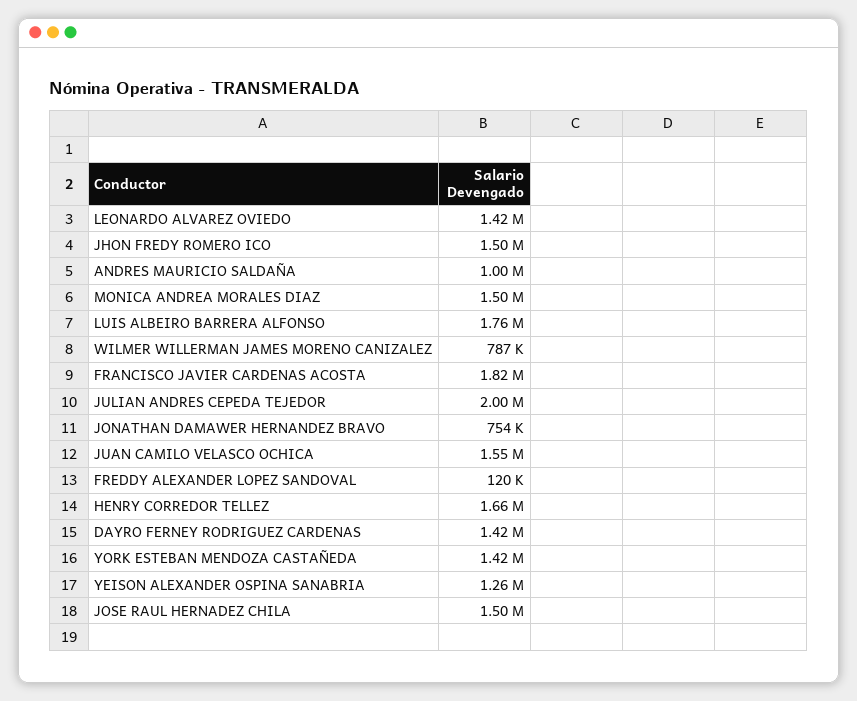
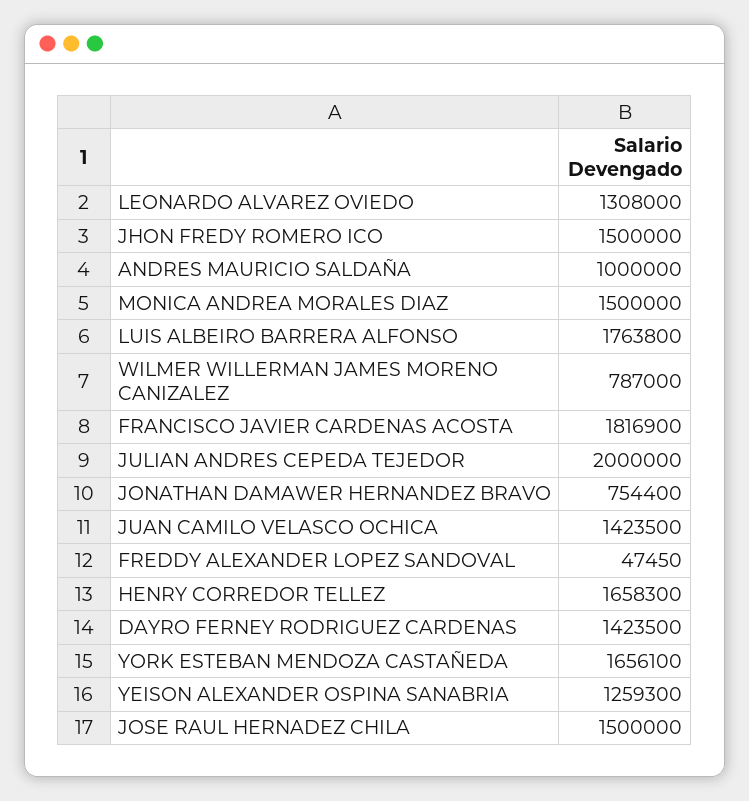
LEONARDO ALVAREZ OVIEDO: 1420000 -> 1308000
JUAN CAMILO VELASCO OCHICA: 1550000 -> 1423500
FREDDY ALEXANDER LOPEZ SANDOVAL: 120000 -> 47450
YORK ESTEBAN MENDOZA CASTAÑEDA: 1420000 -> 1656100

